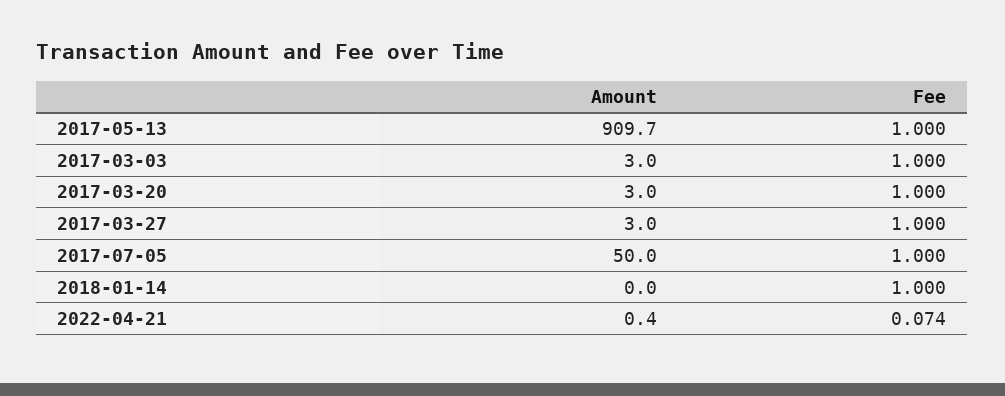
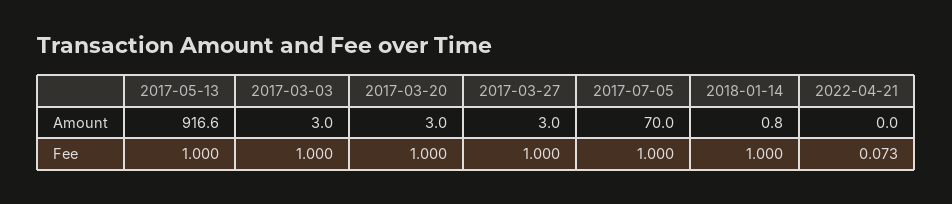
Amount, 2017-05-13: 909.7 -> 916.6
Amount, 2017-07-05: 50 -> 70
Amount, 2018-01-14: 0 -> 0.8
Amount, 2022-04-21: 0.4 -> 0
Fee, 2022-04-21: 0.074 -> 0.073

